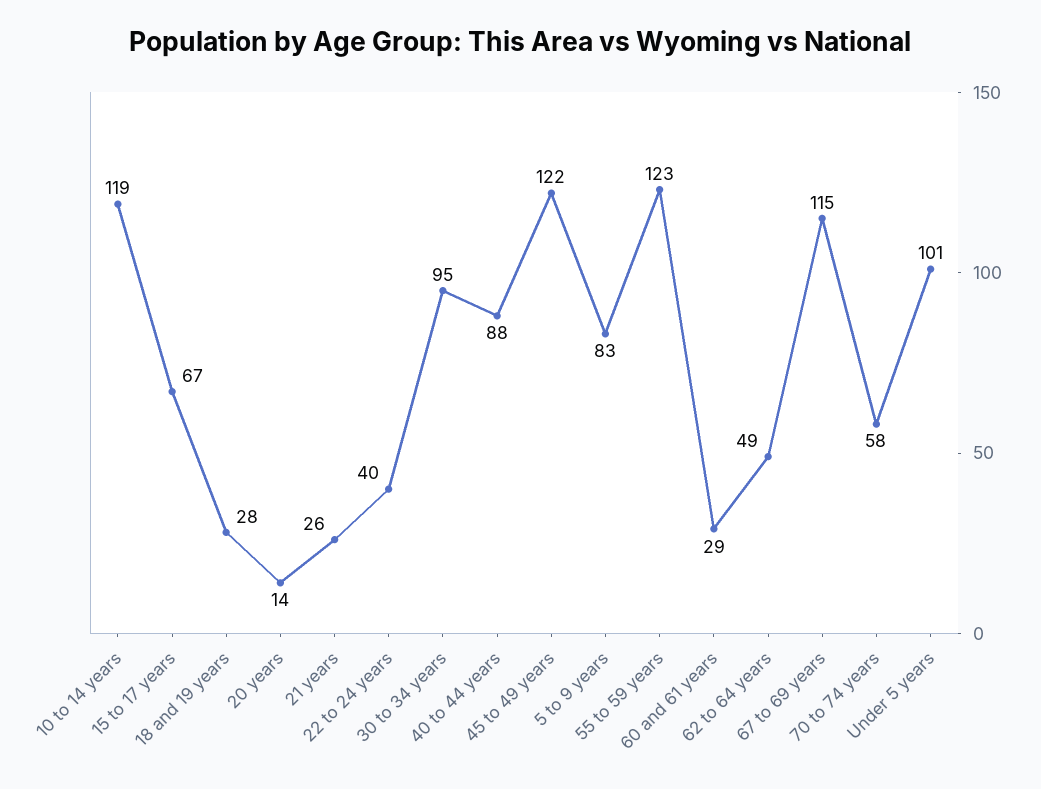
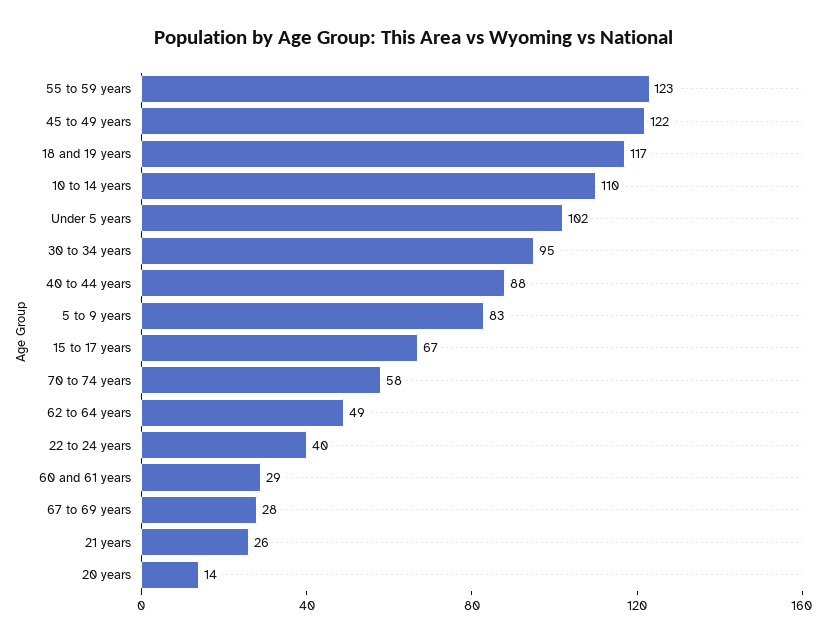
10 to 14 years: 119 -> 110
18 and 19 years: 28 -> 117
67 to 69 years: 115 -> 28
Under 5 years: 101 -> 102

